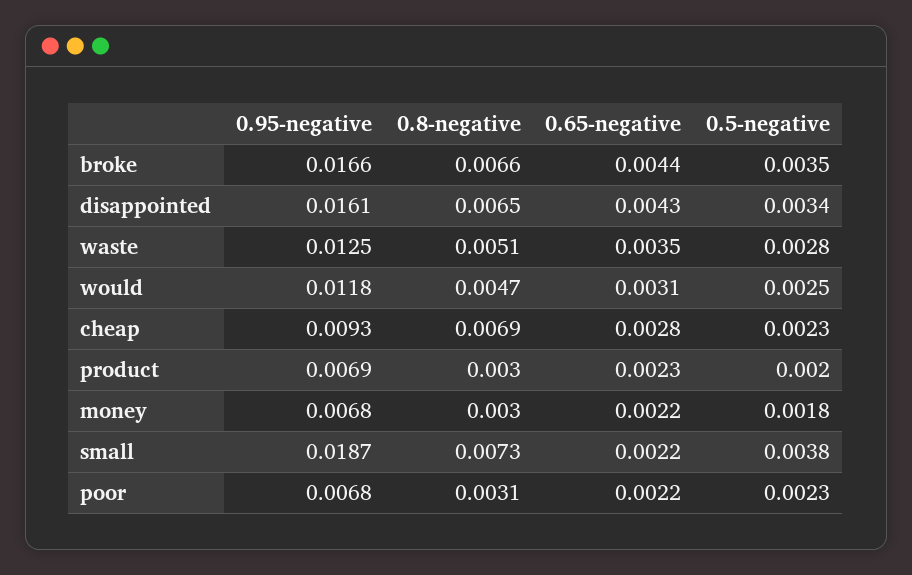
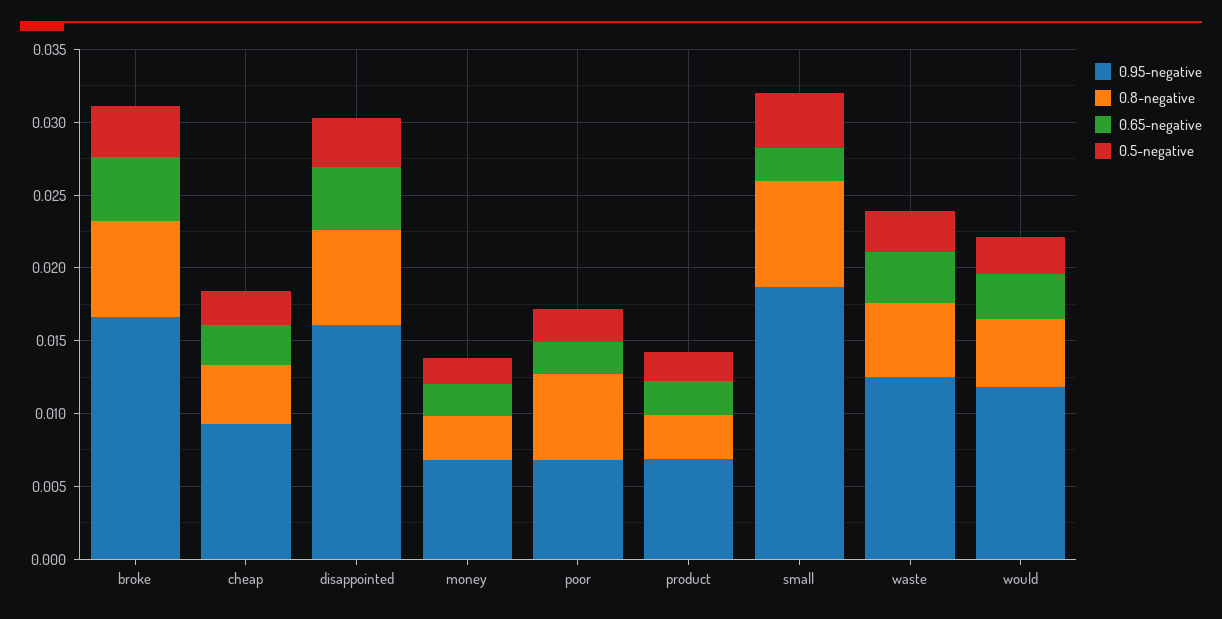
0.8-negative, cheap: 0.0069 -> 0.004
0.8-negative, poor: 0.0031 -> 0.006

